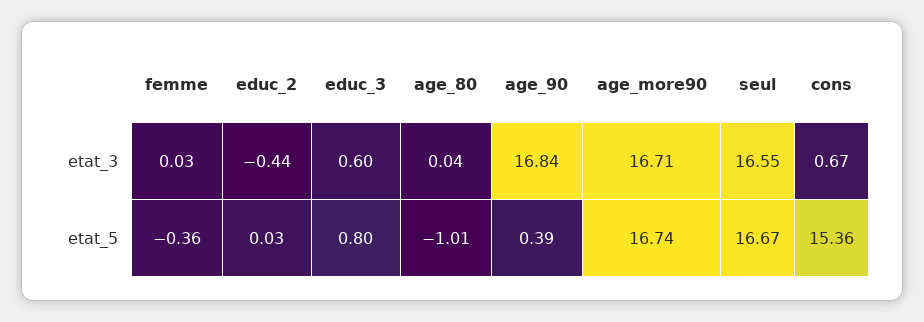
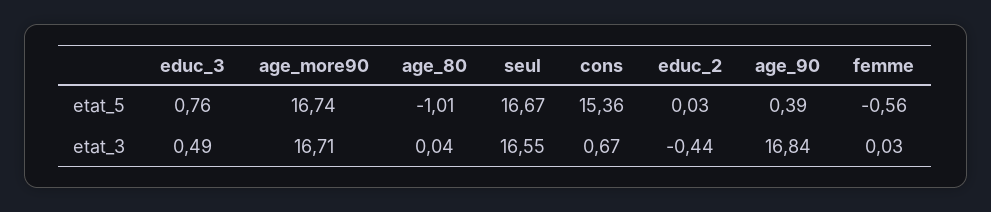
educ_3, etat_3: 0.6 -> 0.49
femme, etat_5: -0.36 -> -0.56
educ_3, etat_5: 0.8 -> 0.76

